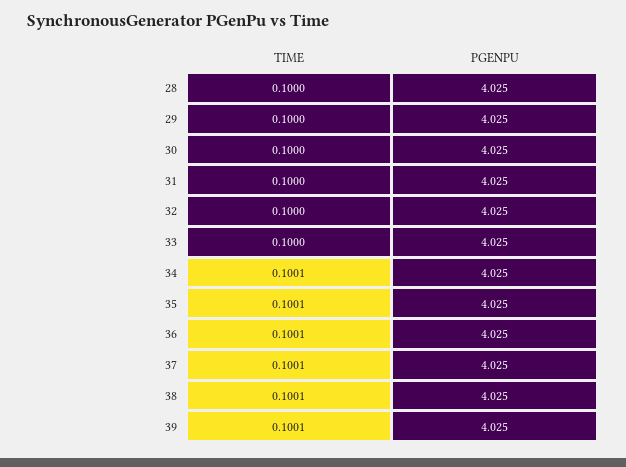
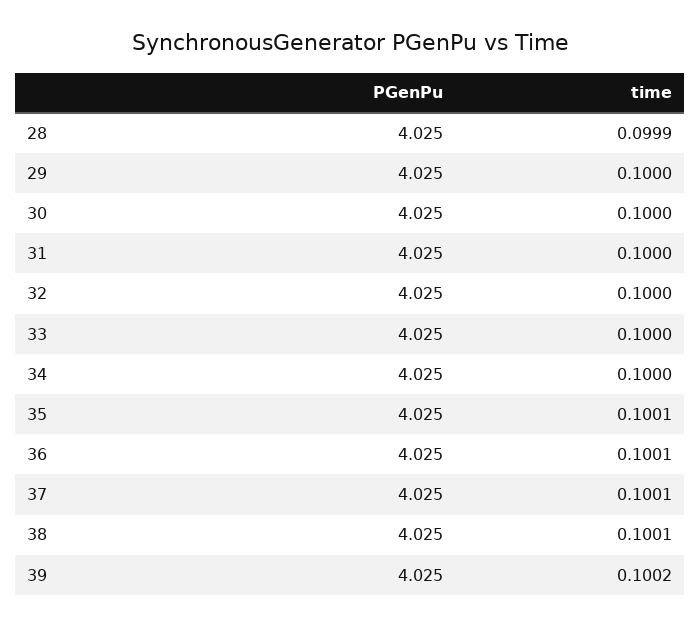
TIME, 28: 0.1 -> 0.0999
TIME, 34: 0.1001 -> 0.1
TIME, 39: 0.1001 -> 0.1002

